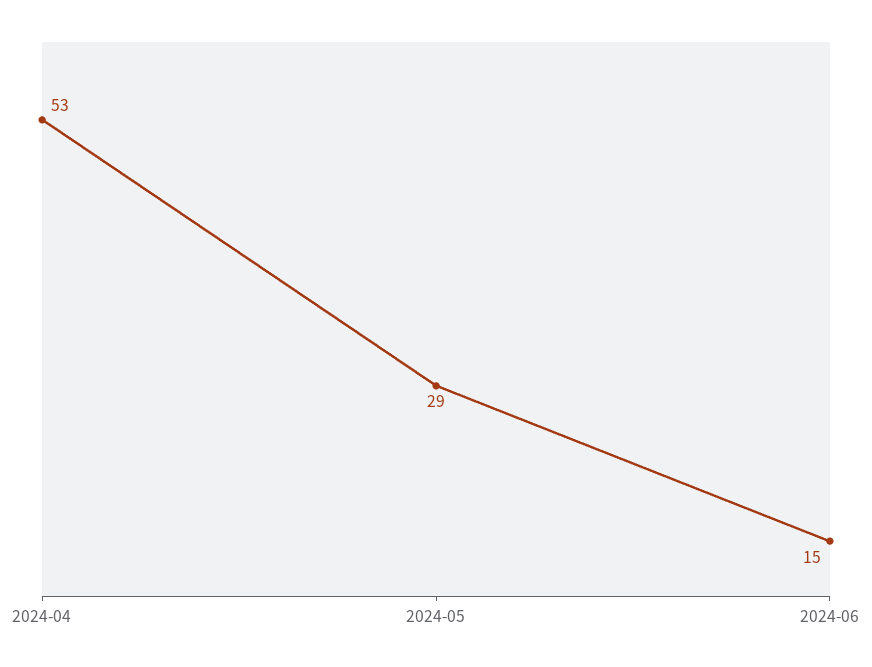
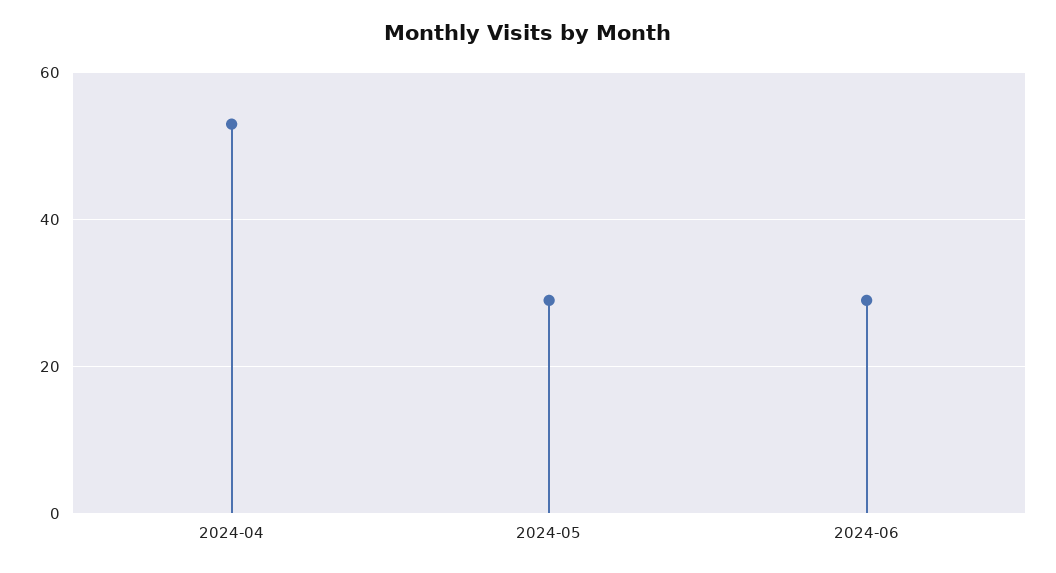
2024-06: 15 -> 30

